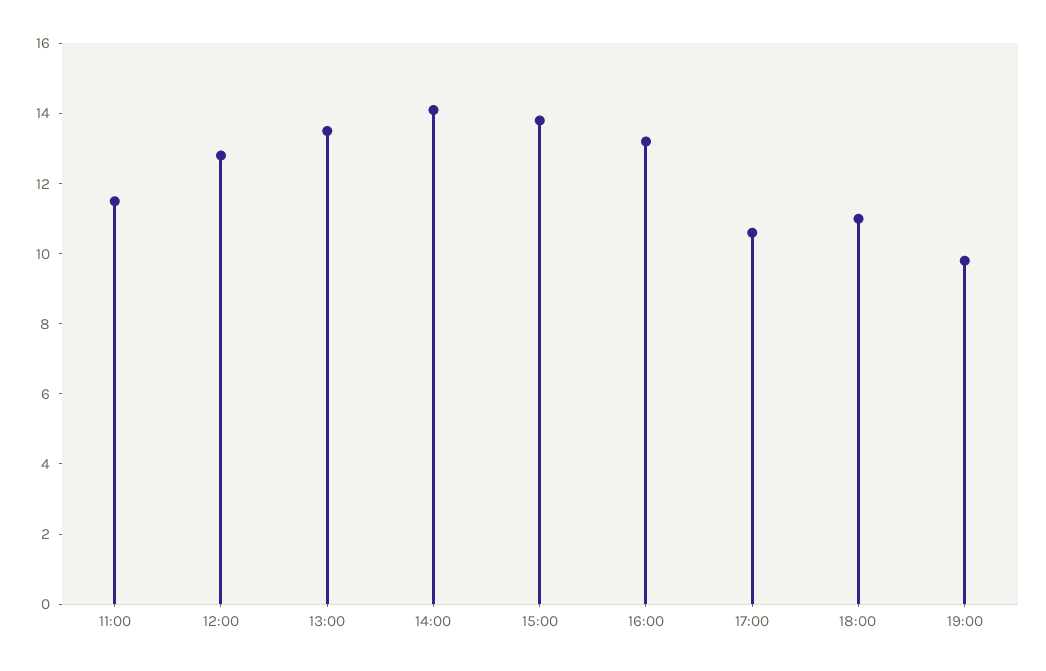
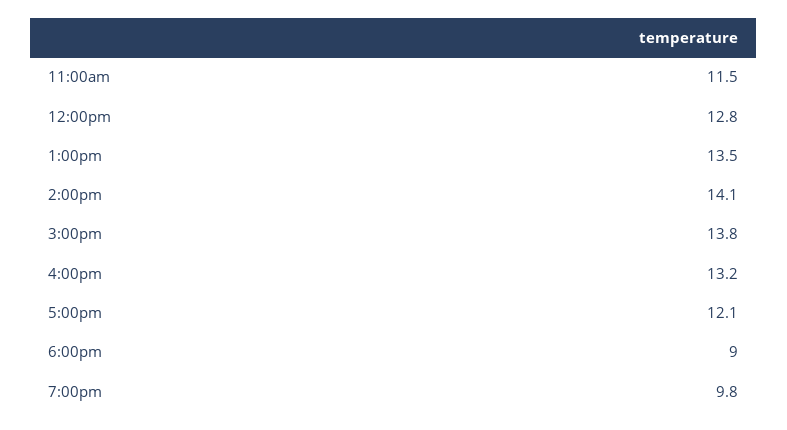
17:00: 10.5 -> 12.1
18:00: 11 -> 9

